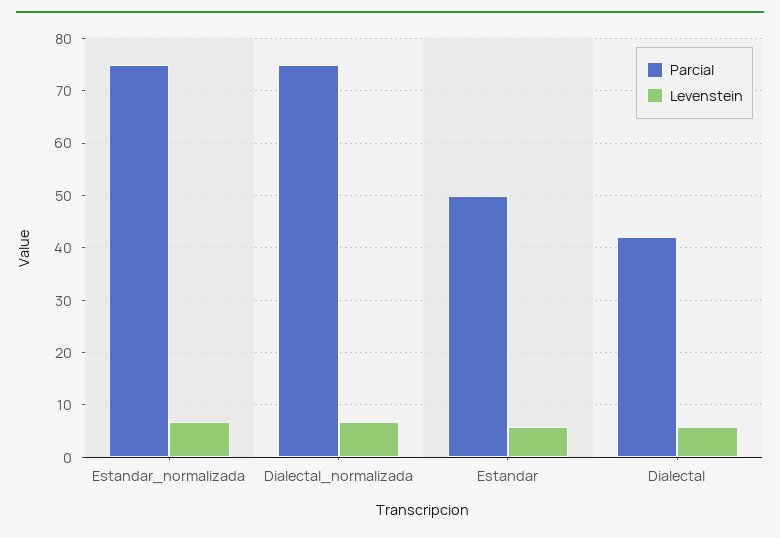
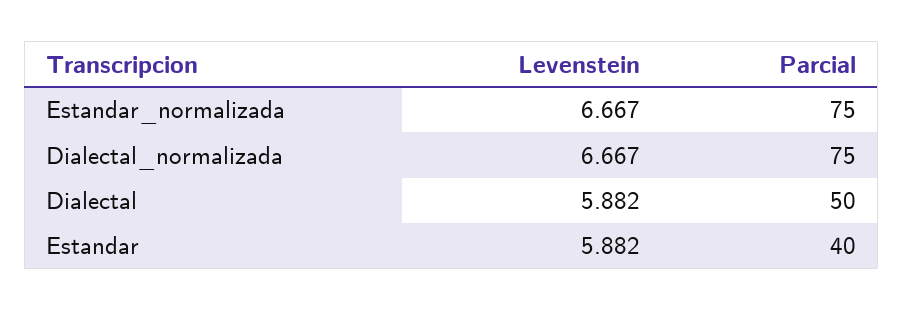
Parcial, Estandar: 50 -> 40
Parcial, Dialectal: 42 -> 50

